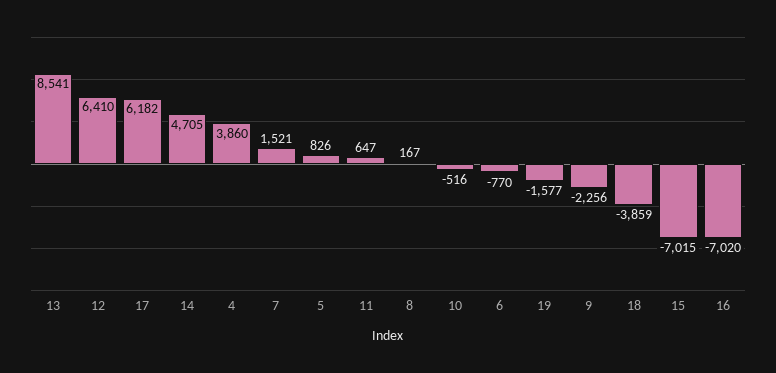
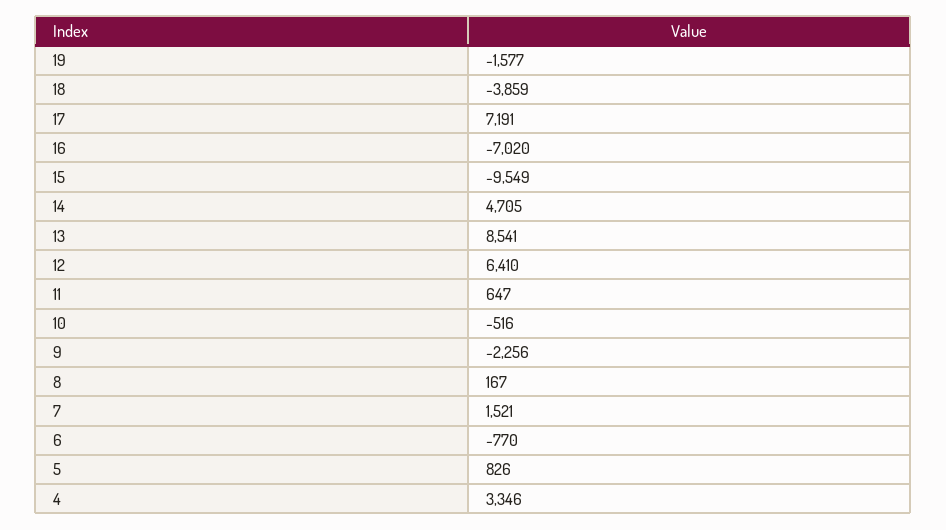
17: 6182 -> 7191
4: 3860 -> 3346
15: -7015 -> -9549

